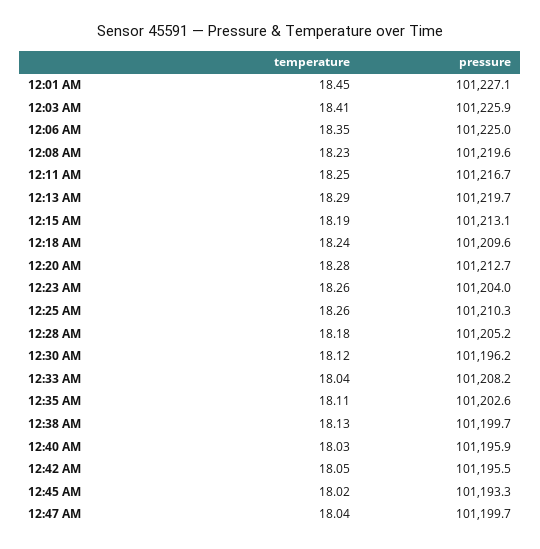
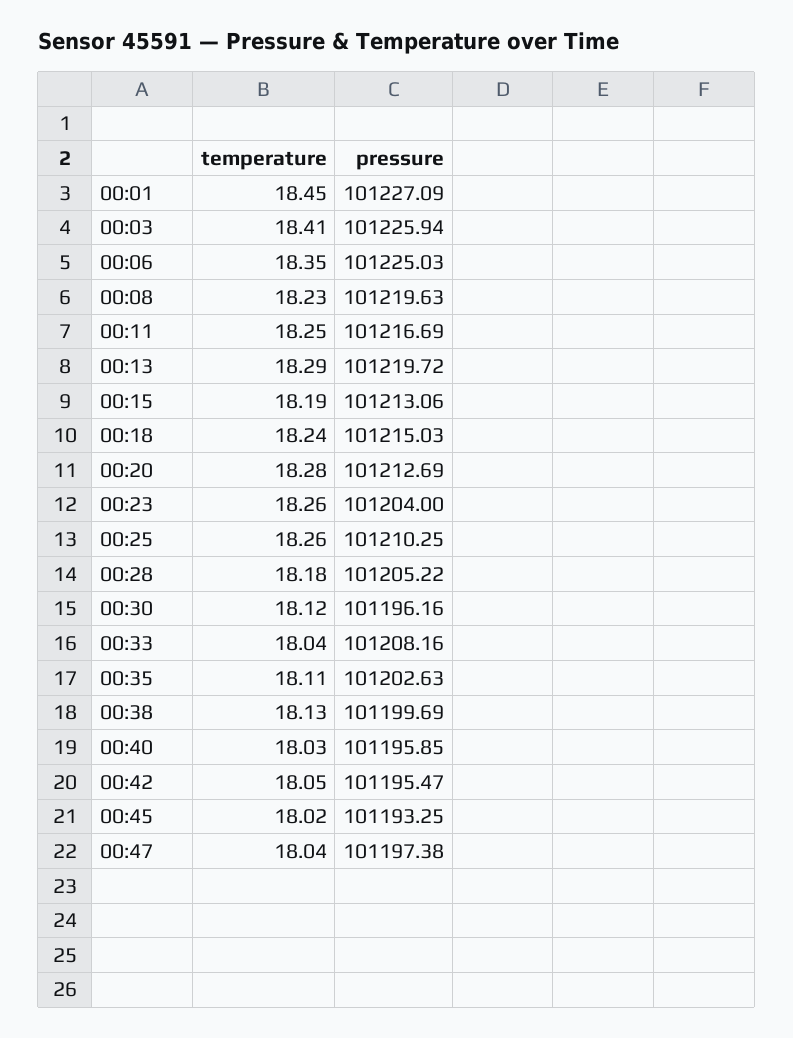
pressure, 12:18 AM: 101209.6 -> 101215.03
pressure, 12:47 AM: 101199.7 -> 101197.38

